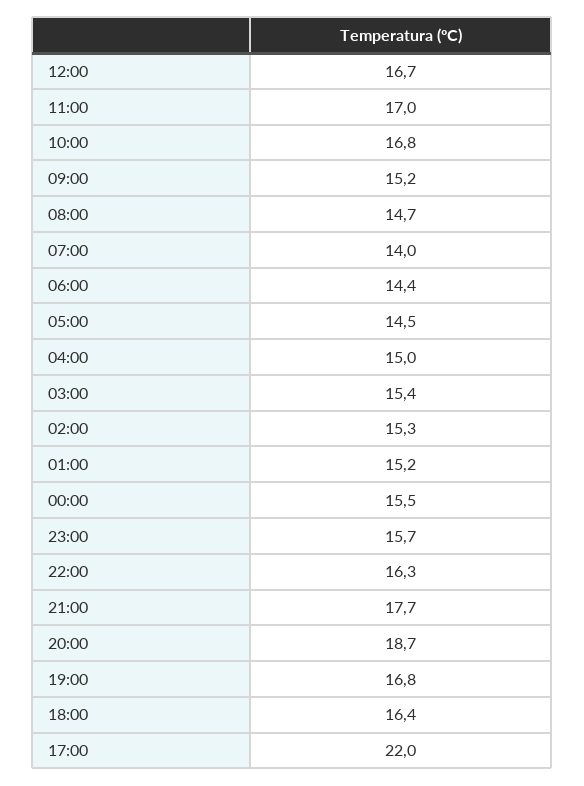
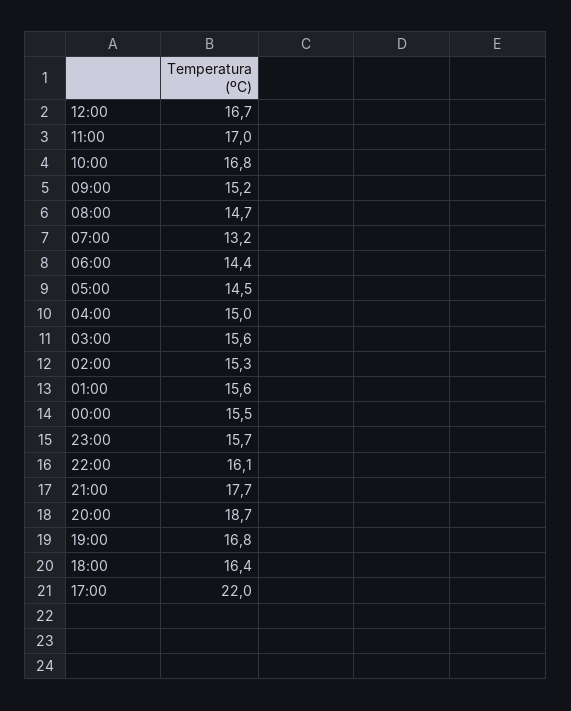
07:00: 14 -> 13.2
03:00: 15.4 -> 15.6
01:00: 15.2 -> 15.6
22:00: 16.3 -> 16.1

